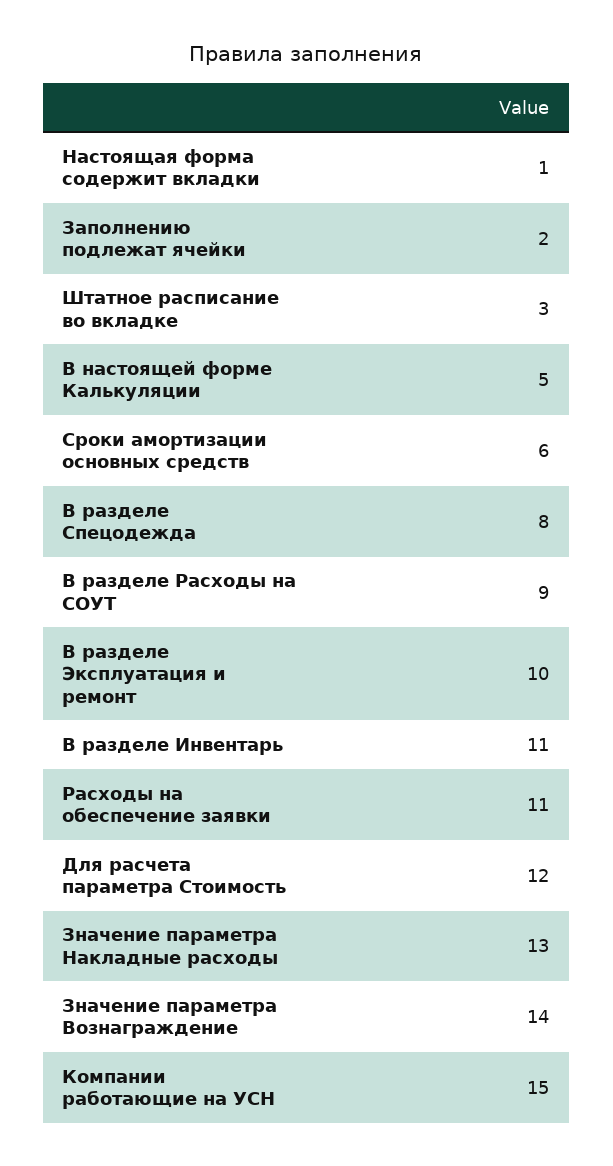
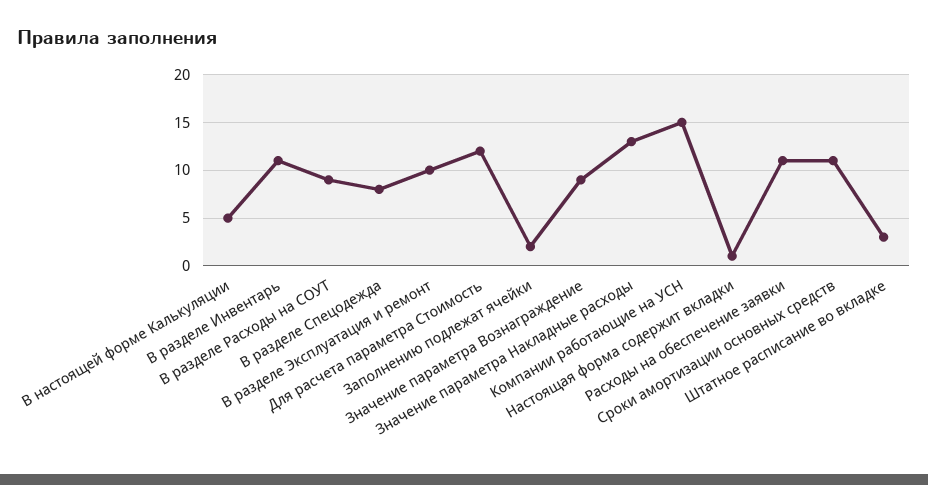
Сроки амортизации основных средств: 6 -> 11
Значение параметра Вознаграждение: 14 -> 9

